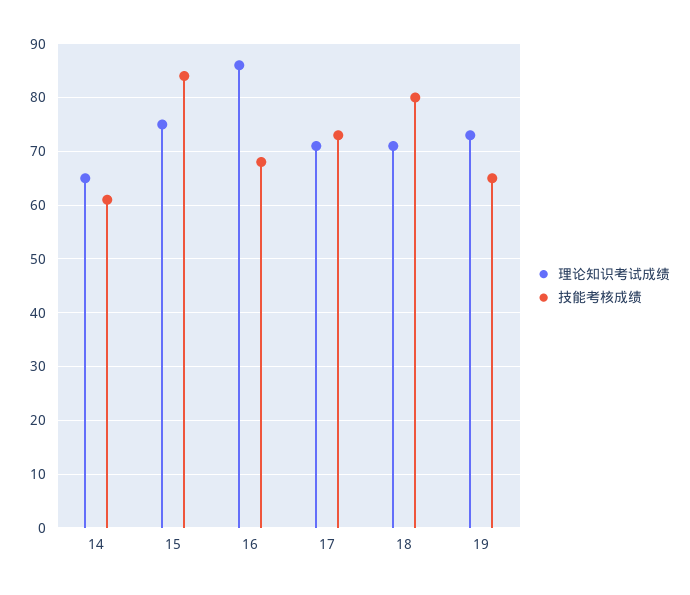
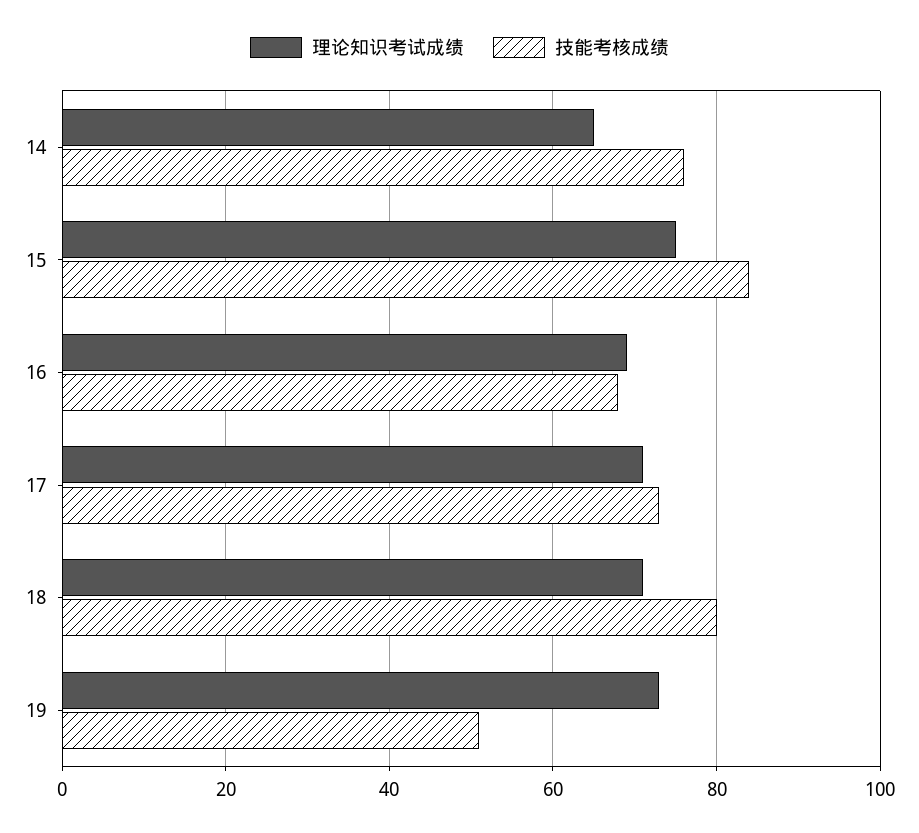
技能考核成绩, 14: 60 -> 75
理论知识考试成绩, 16: 85 -> 70
技能考核成绩, 19: 65 -> 50

